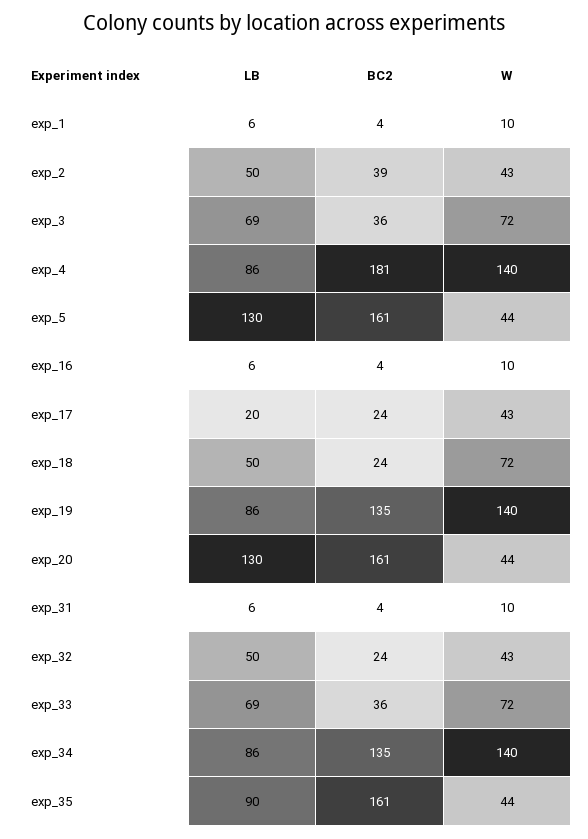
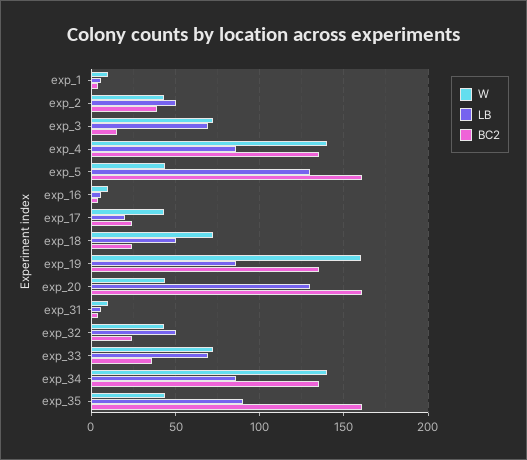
BC2, exp_3: 36 -> 15
BC2, exp_4: 181 -> 135
W, exp_19: 140 -> 160

